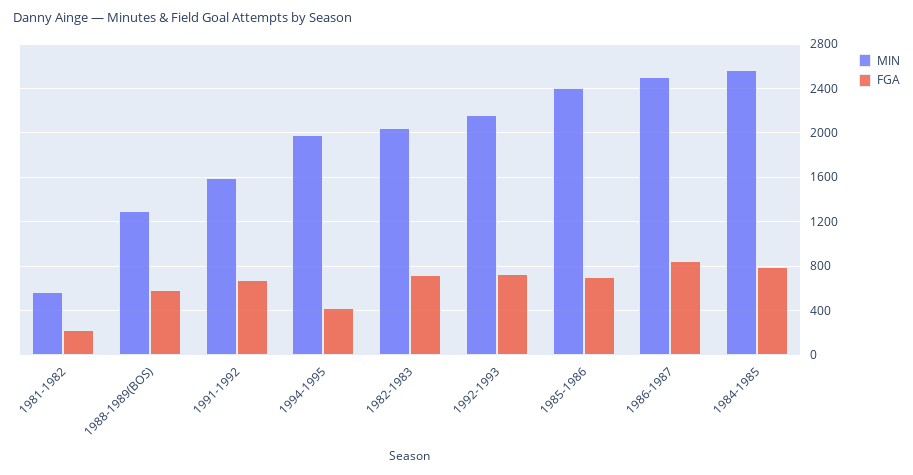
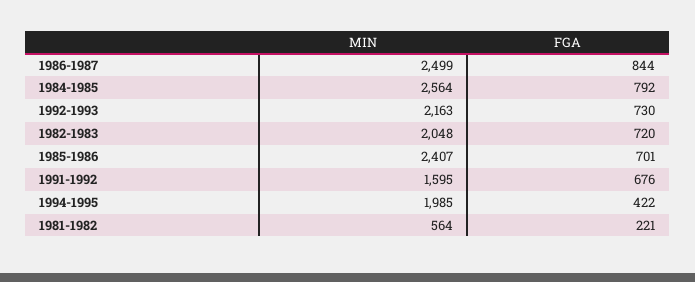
MIN, 1988-1989(BOS): 1300 -> none
FGA, 1988-1989(BOS): 600 -> none

